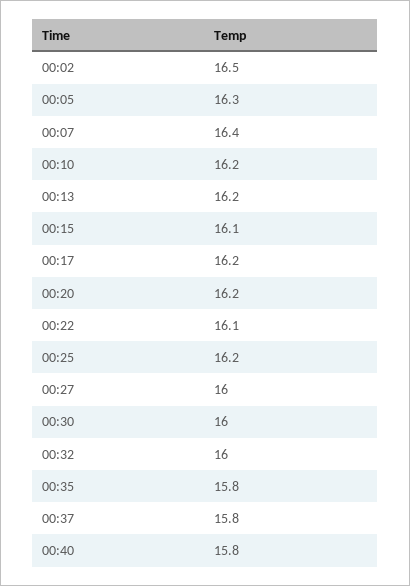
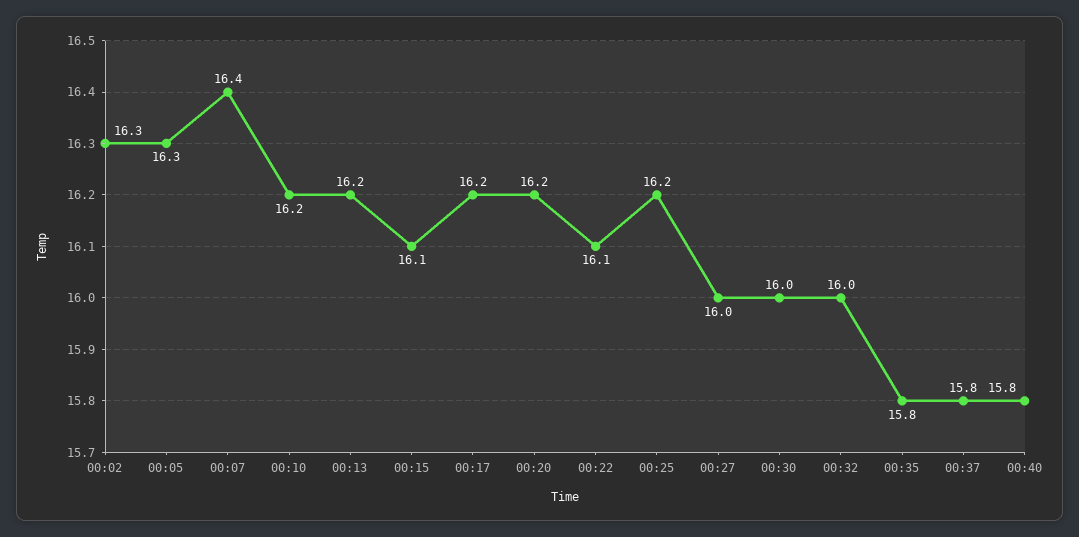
00:02: 16.5 -> 16.3

